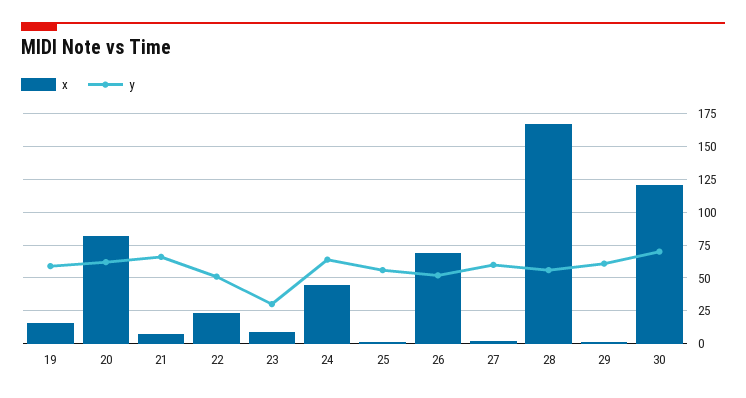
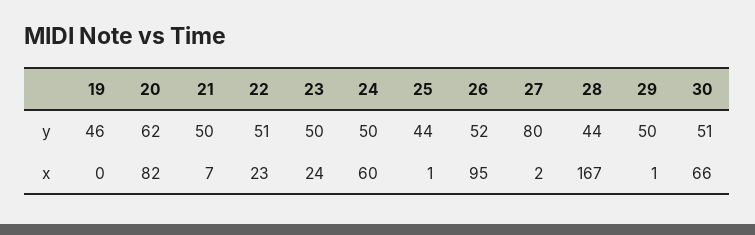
x, 19: 15 -> 0
y, 19: 60 -> 46
y, 21: 65 -> 50
x, 23: 10 -> 24
y, 23: 30 -> 50
x, 24: 45 -> 60
y, 24: 65 -> 50
y, 25: 55 -> 44
x, 26: 70 -> 95
y, 27: 60 -> 80
y, 28: 55 -> 44
y, 29: 60 -> 50
x, 30: 120 -> 66
y, 30: 70 -> 51

